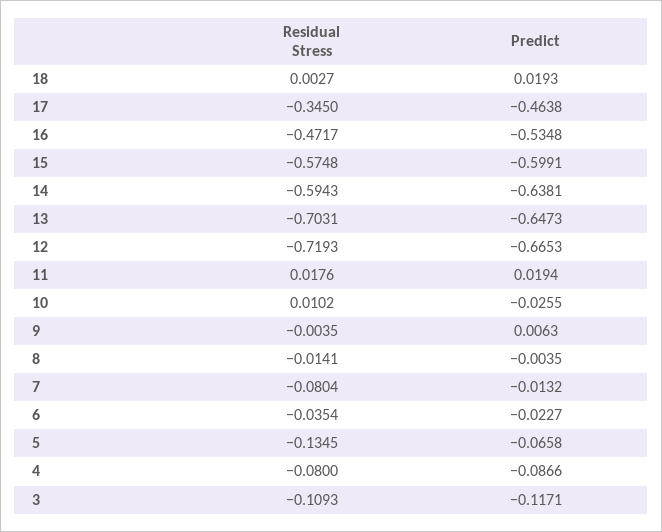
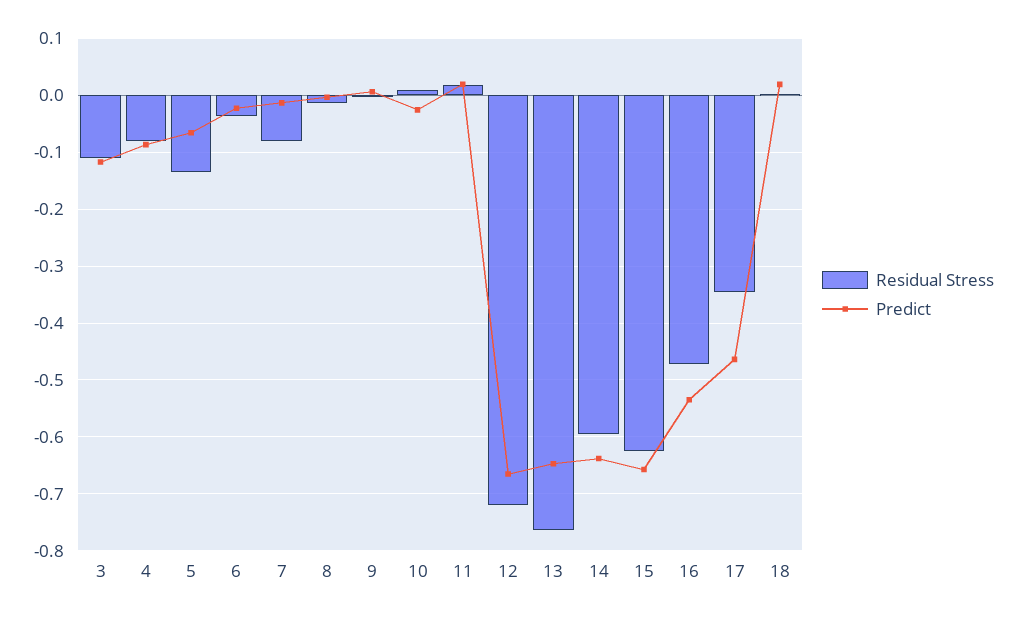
Residual Stress, 15: -0.5748 -> -0.62
Predict, 15: -0.5991 -> -0.66
Residual Stress, 13: -0.7031 -> -0.76

